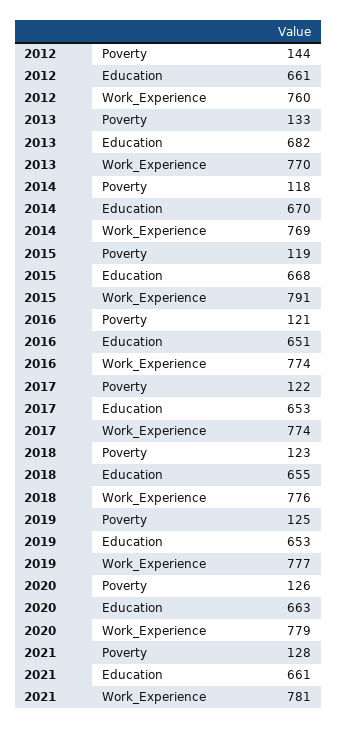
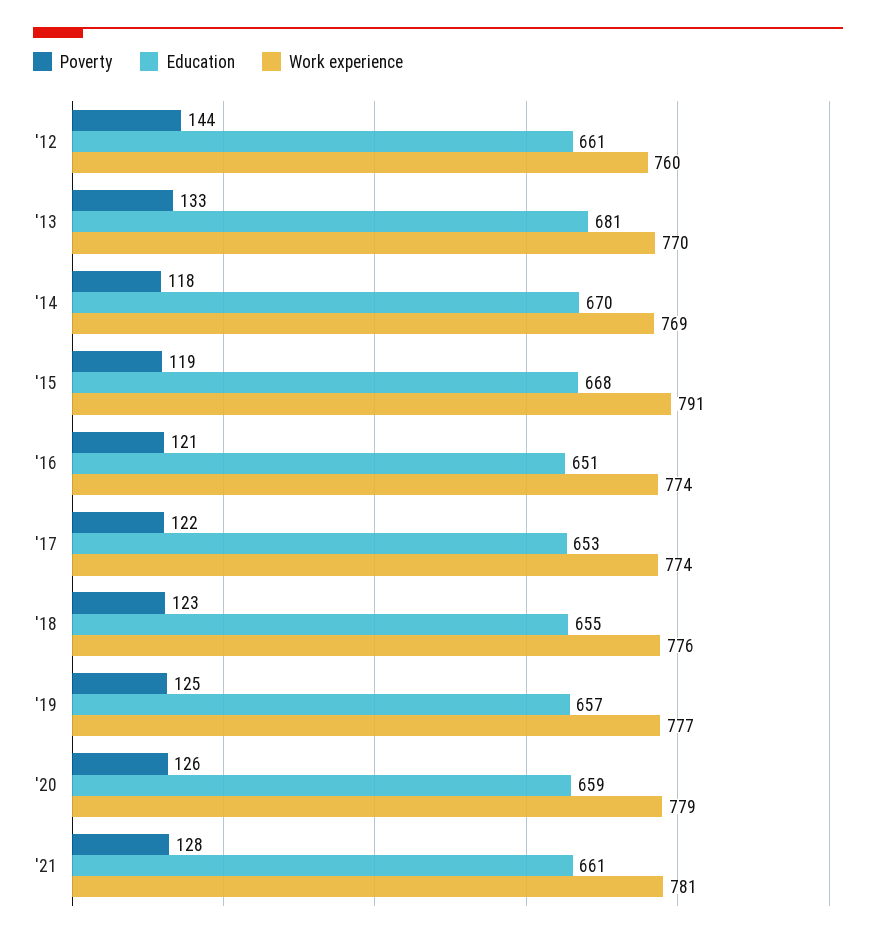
Education, 2013: 682 -> 681
Education, 2019: 653 -> 657
Education, 2020: 663 -> 659

